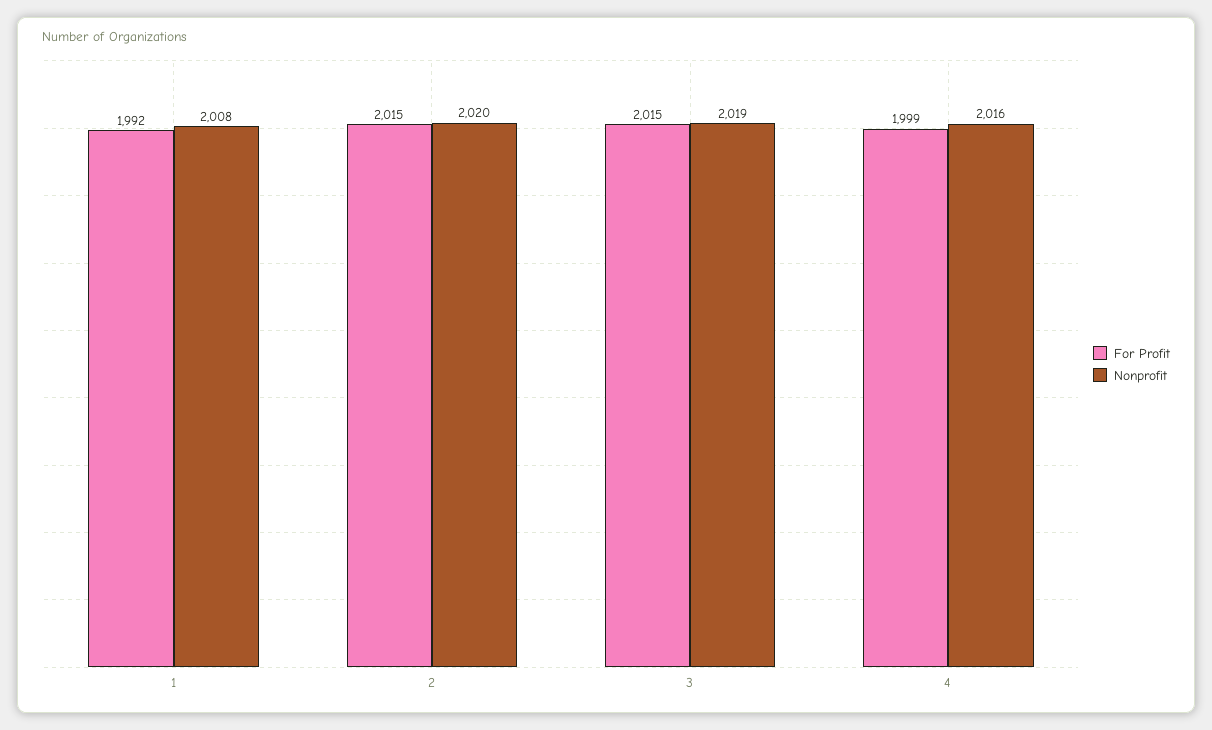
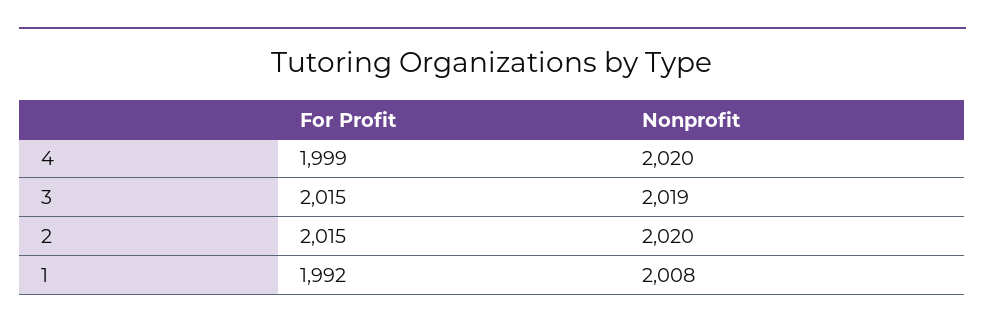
Nonprofit, 4: 2016 -> 2020

